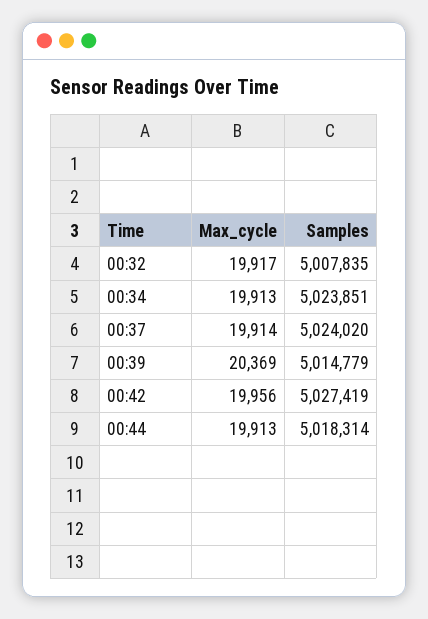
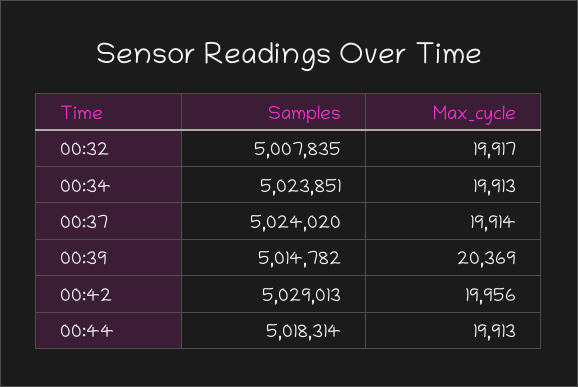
Samples, 00:39: 5014779 -> 5014782
Samples, 00:42: 5027419 -> 5029013

